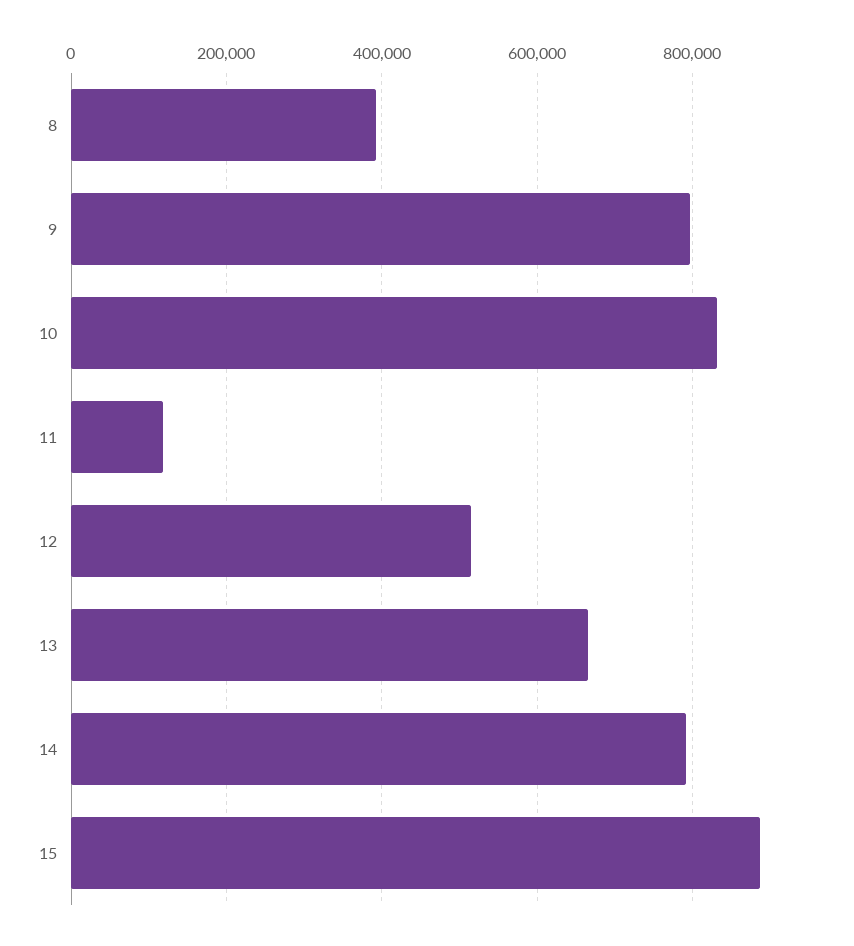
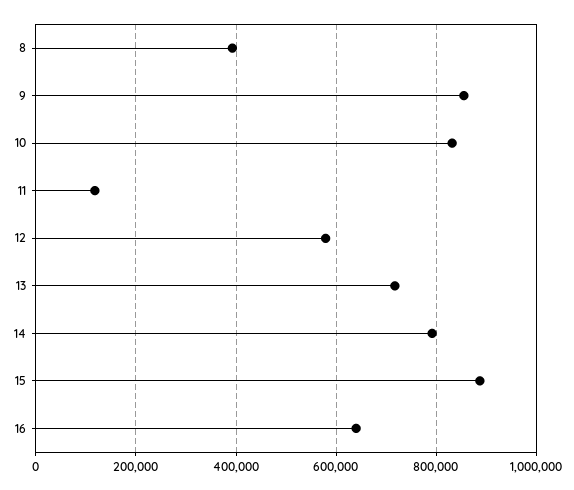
9: 800000 -> 860000
12: 520000 -> 580000
13: 660000 -> 720000
16: none -> 640000

